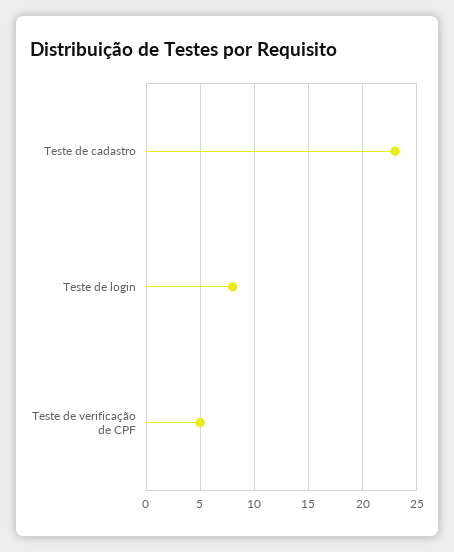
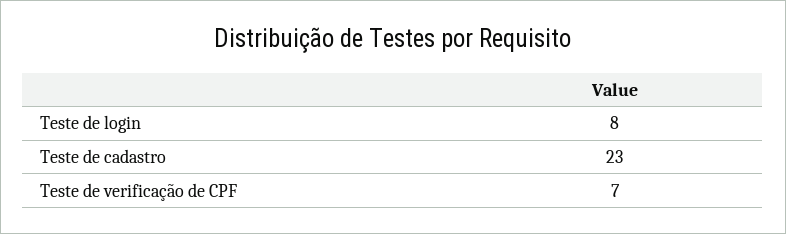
Teste de verificação de CPF: 5 -> 7

